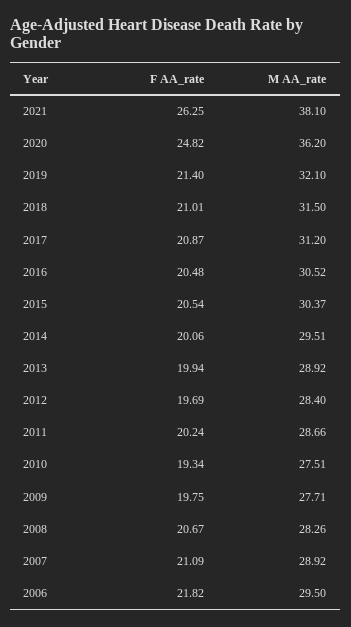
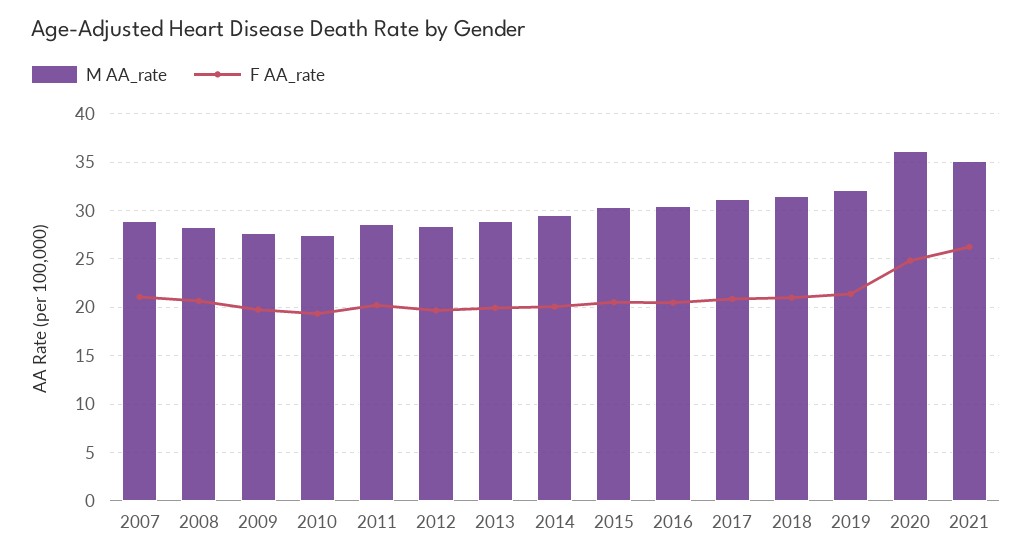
M AA_rate, 2021: 38.1 -> 35
F AA_rate, 2006: 21.82 -> none
M AA_rate, 2006: 29.5 -> none

